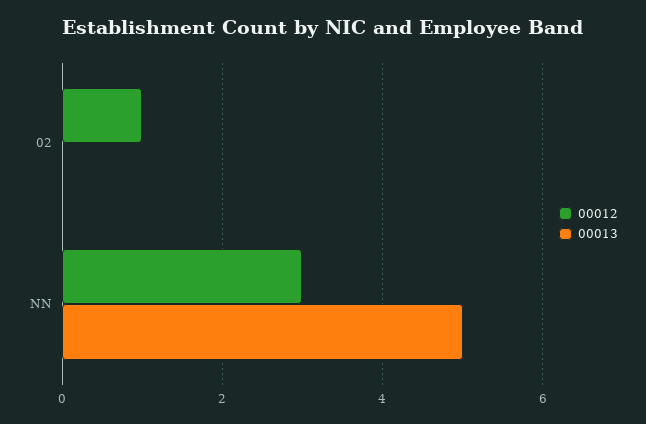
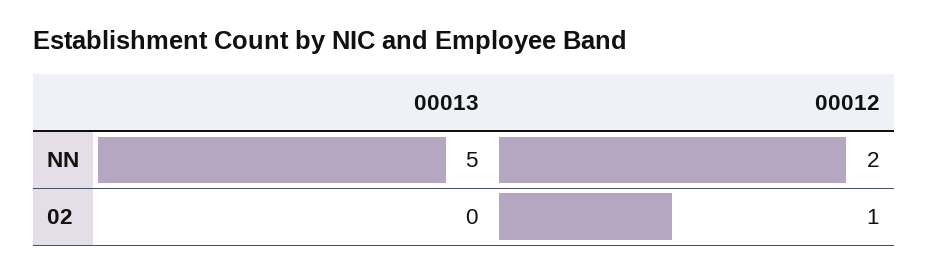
00012, NN: 3 -> 2

